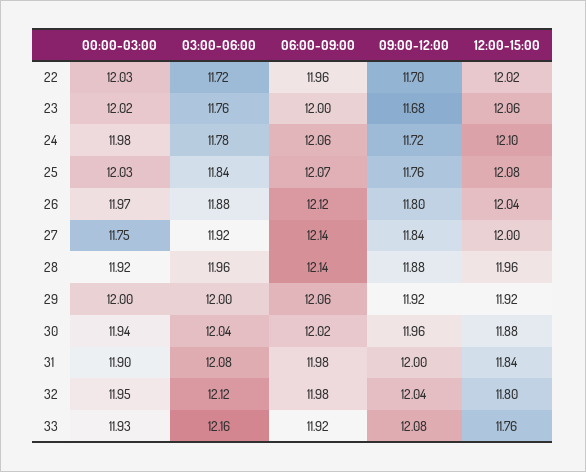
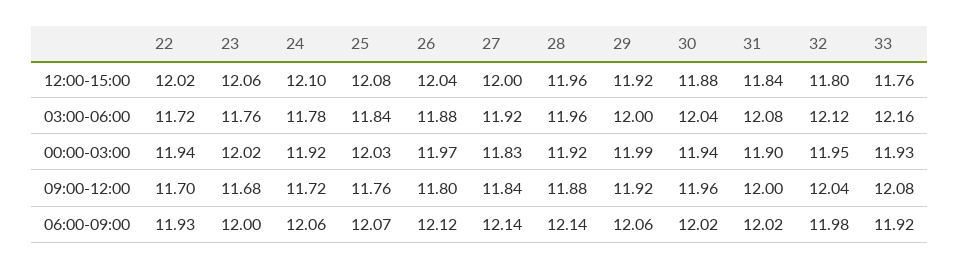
00:00-03:00, 22: 12.03 -> 11.94
06:00-09:00, 22: 11.96 -> 11.93
00:00-03:00, 24: 11.98 -> 11.92
00:00-03:00, 27: 11.75 -> 11.83
00:00-03:00, 29: 12 -> 11.99
06:00-09:00, 31: 11.98 -> 12.02

